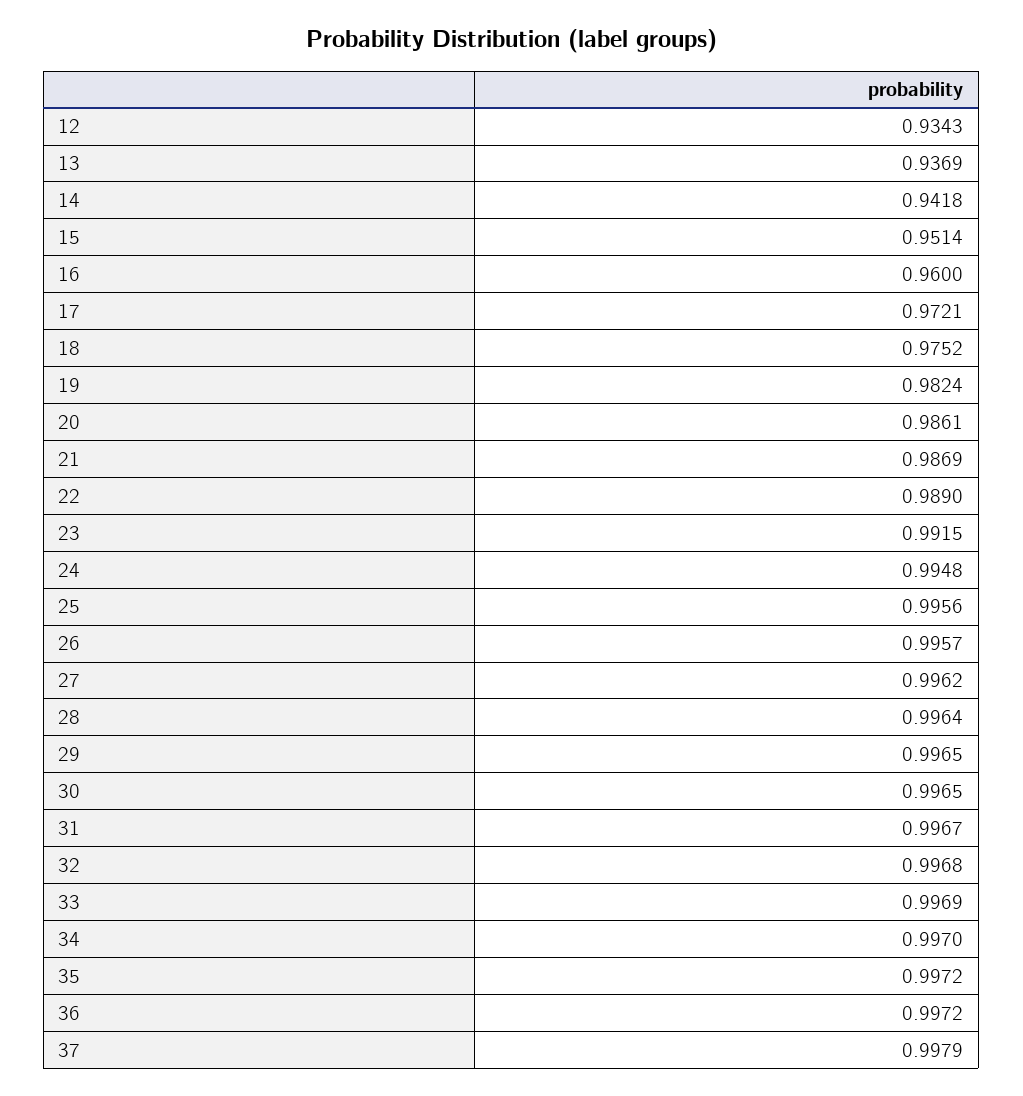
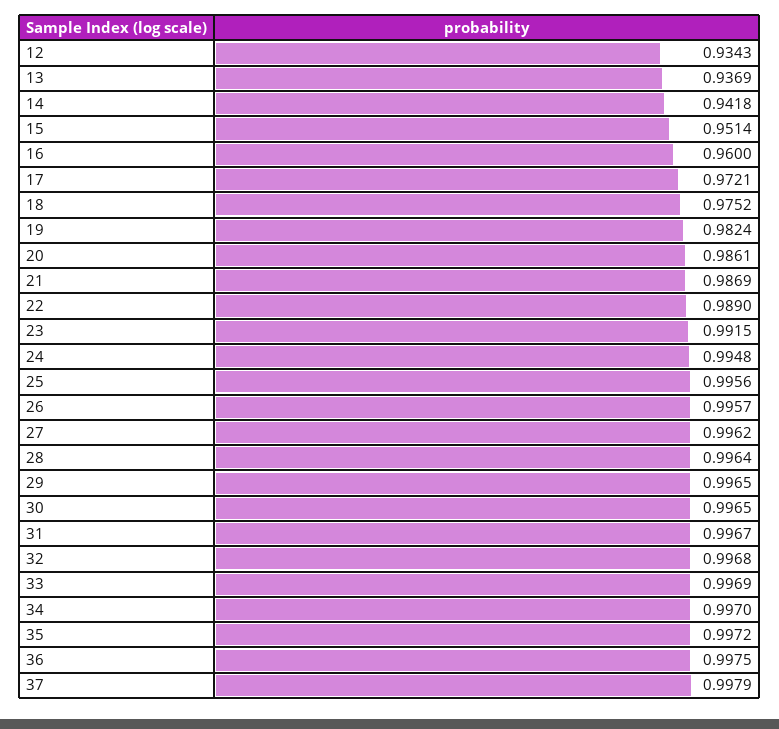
36: 0.9972 -> 0.9975

